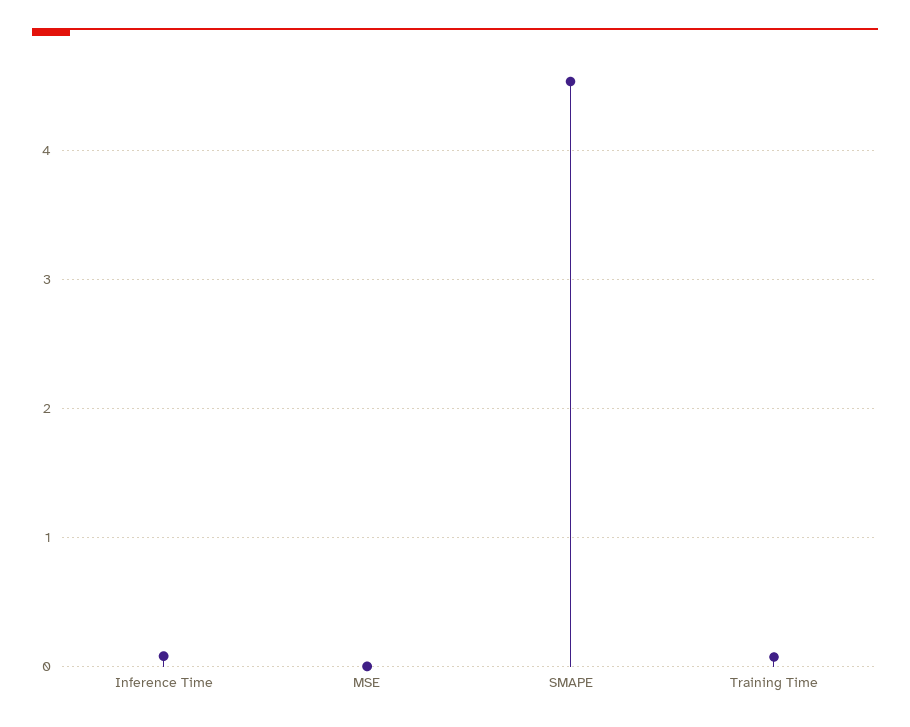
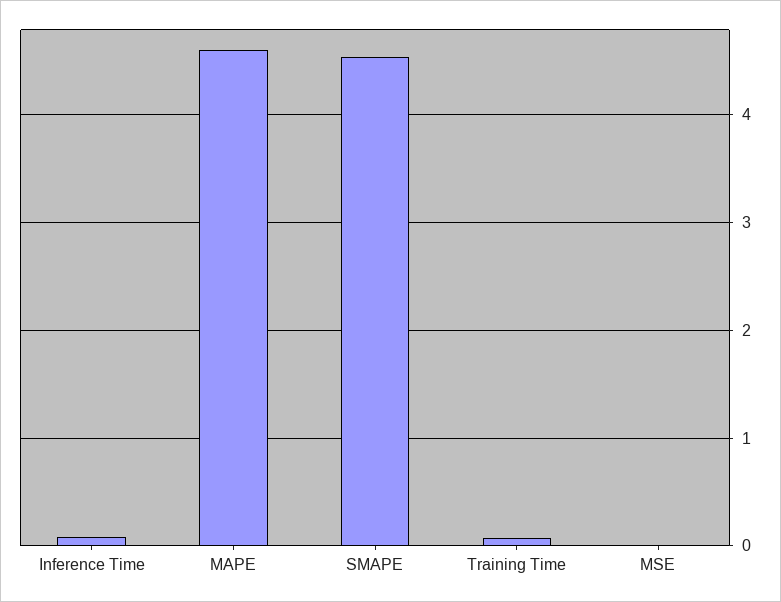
MAPE: none -> 4.6

